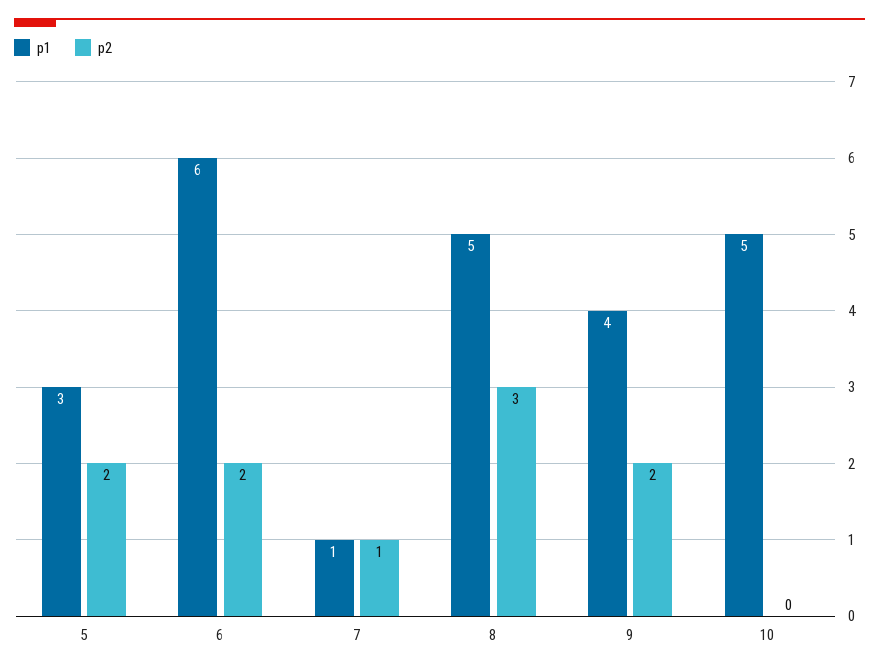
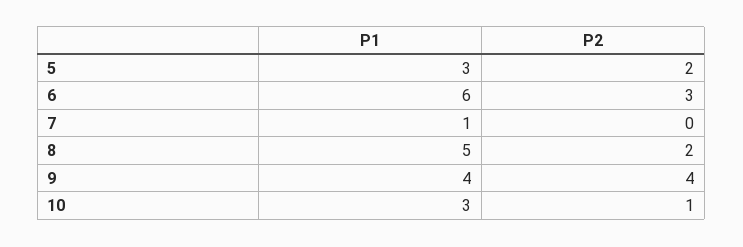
p2, 6: 2 -> 3
p2, 7: 1 -> 0
p2, 8: 3 -> 2
p2, 9: 2 -> 4
p1, 10: 5 -> 3
p2, 10: 0 -> 1

